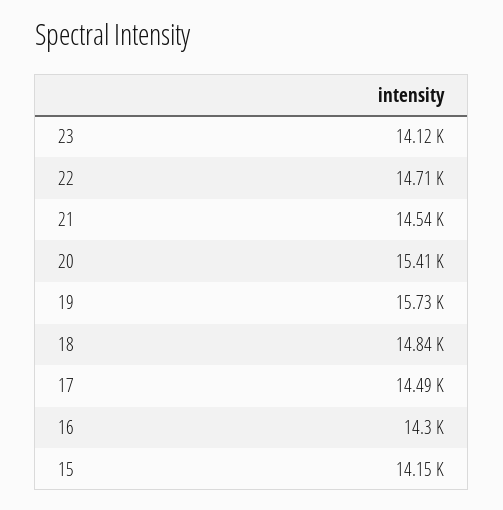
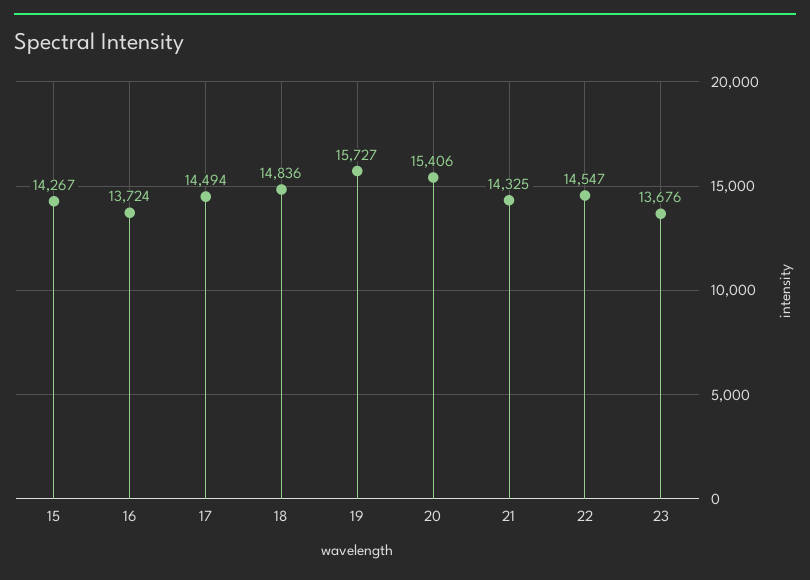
23: 14120 -> 13676
22: 14710 -> 14547
21: 14540 -> 14325
16: 14300 -> 13724
15: 14150 -> 14267

